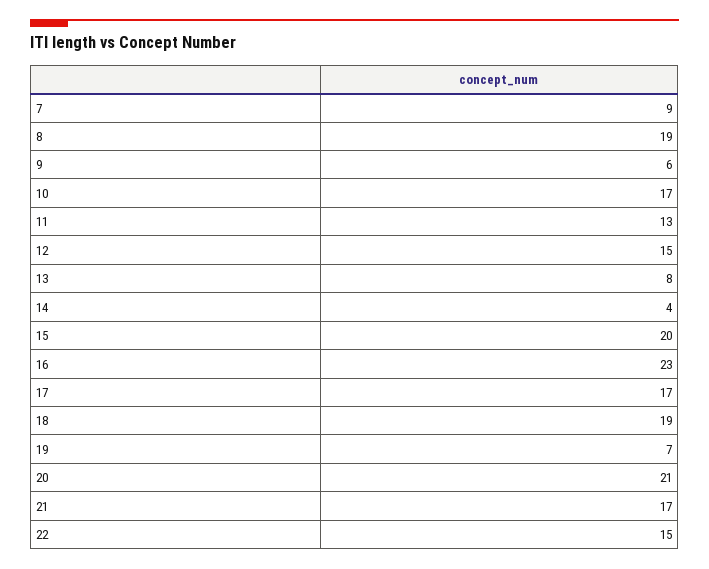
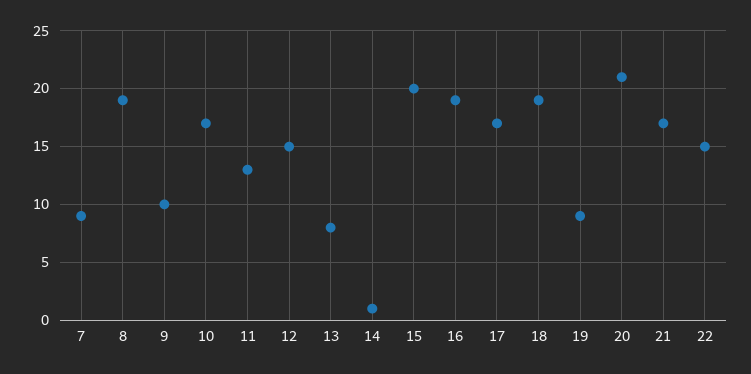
9: 6 -> 10
14: 4 -> 1
16: 23 -> 19
19: 7 -> 9

